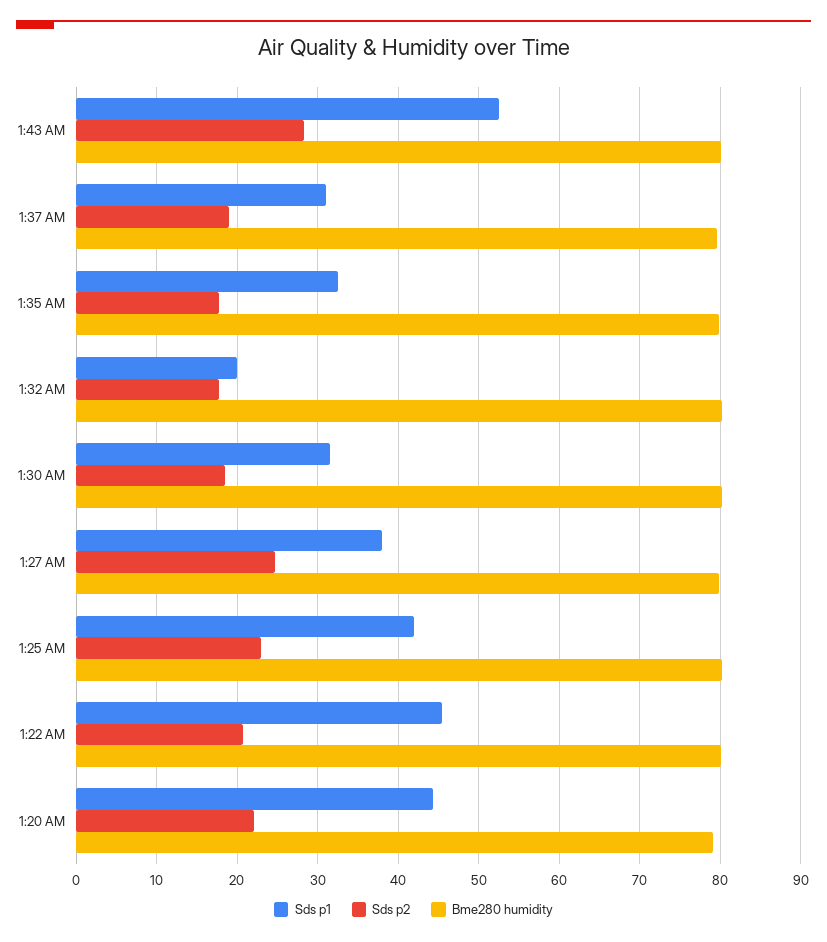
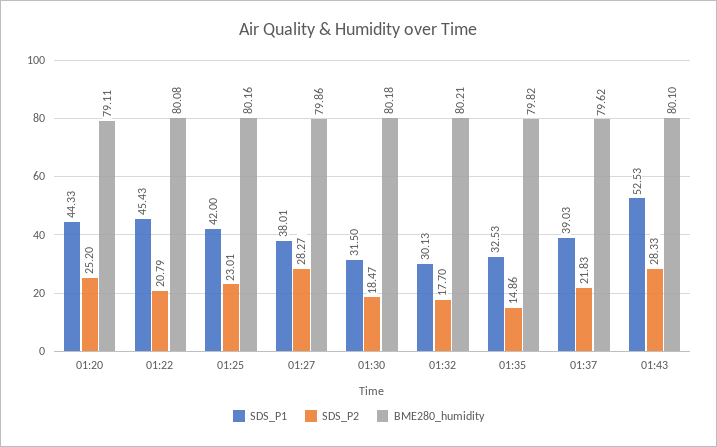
Sds p1, 1:37 AM: 31 -> 39.03
Sds p2, 1:37 AM: 19 -> 21.83
Sds p2, 1:35 AM: 18 -> 14.86
Sds p1, 1:32 AM: 20 -> 30.13
Sds p2, 1:27 AM: 25 -> 28.27
Sds p2, 1:20 AM: 22 -> 25.2

